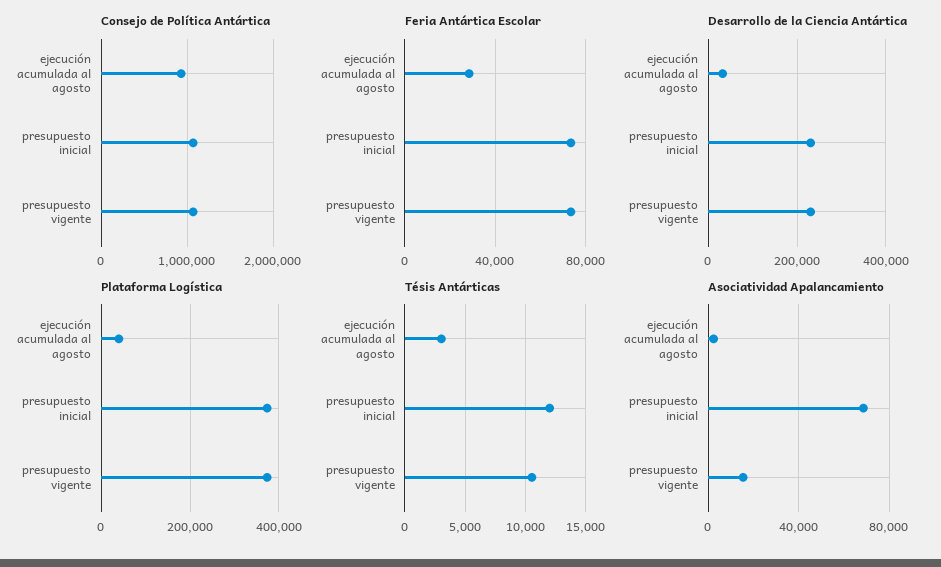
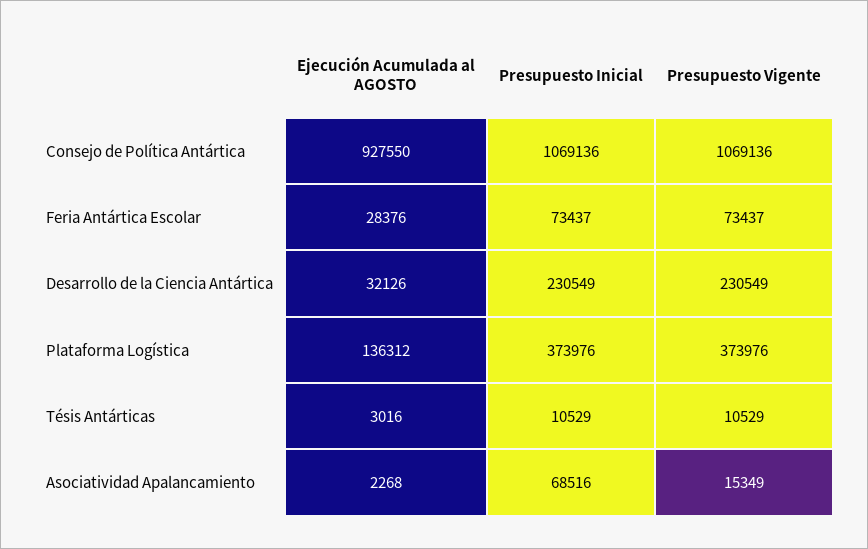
Plataforma Logística, ejecución acumulada al agosto: 40000 -> 136312
Tésis Antárticas, presupuesto inicial: 12000 -> 10529

